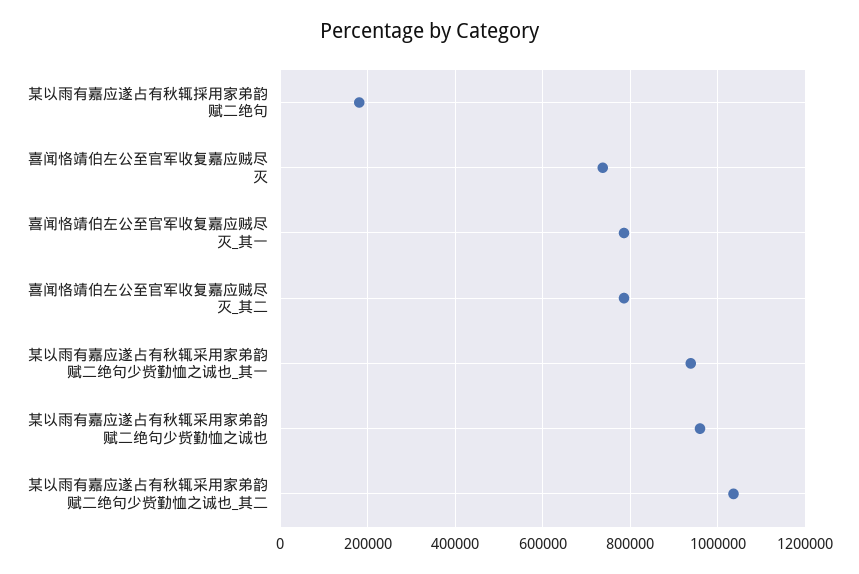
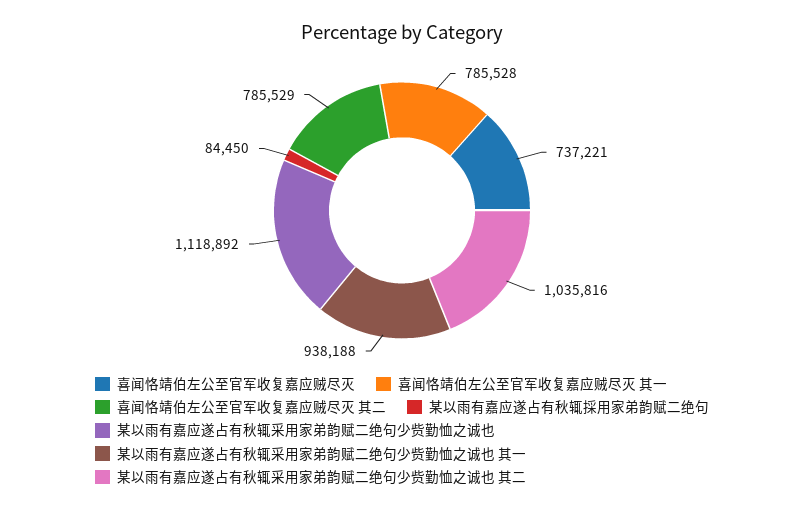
某以雨有嘉应遂占有秋辄採用家弟韵赋二绝句: 180000 -> 84450
某以雨有嘉应遂占有秋辄采用家弟韵赋二绝句少赀勤恤之诚也: 960000 -> 1118892

